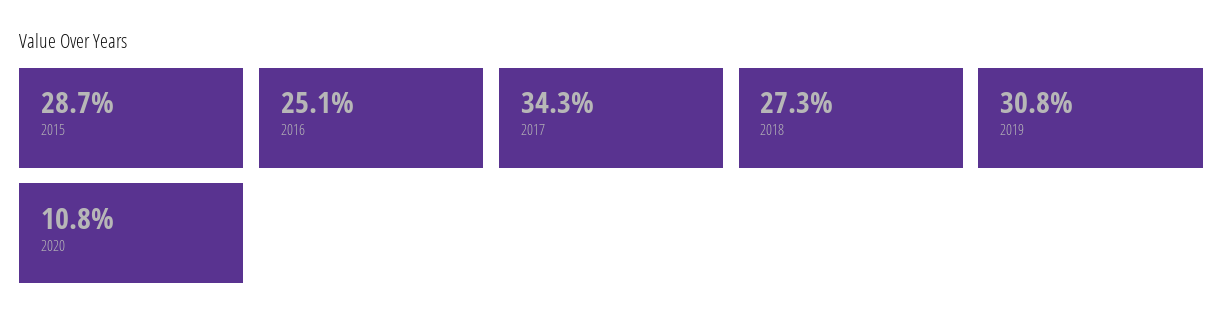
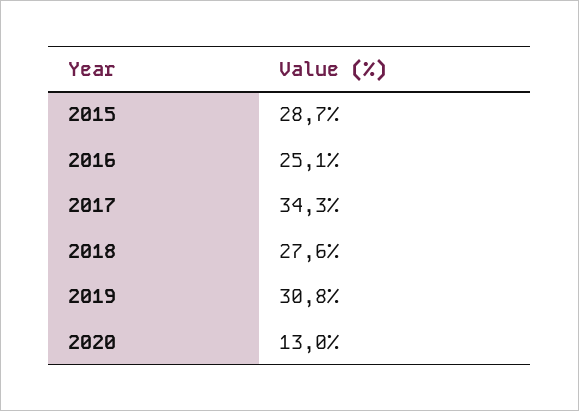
2018: 27.3 -> 27.6
2020: 10.8 -> 13

